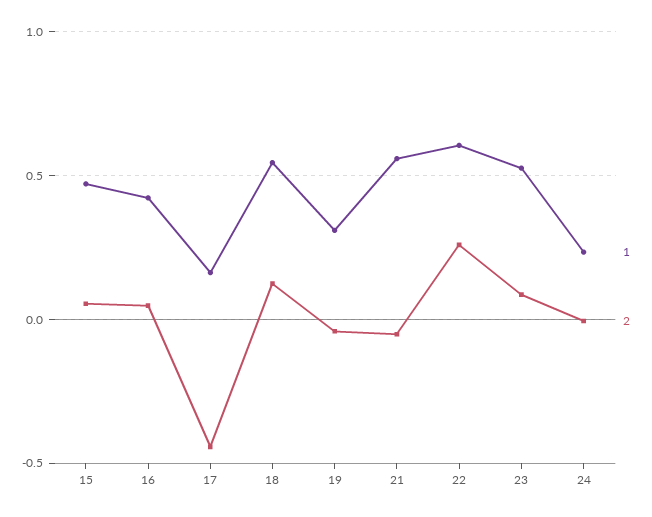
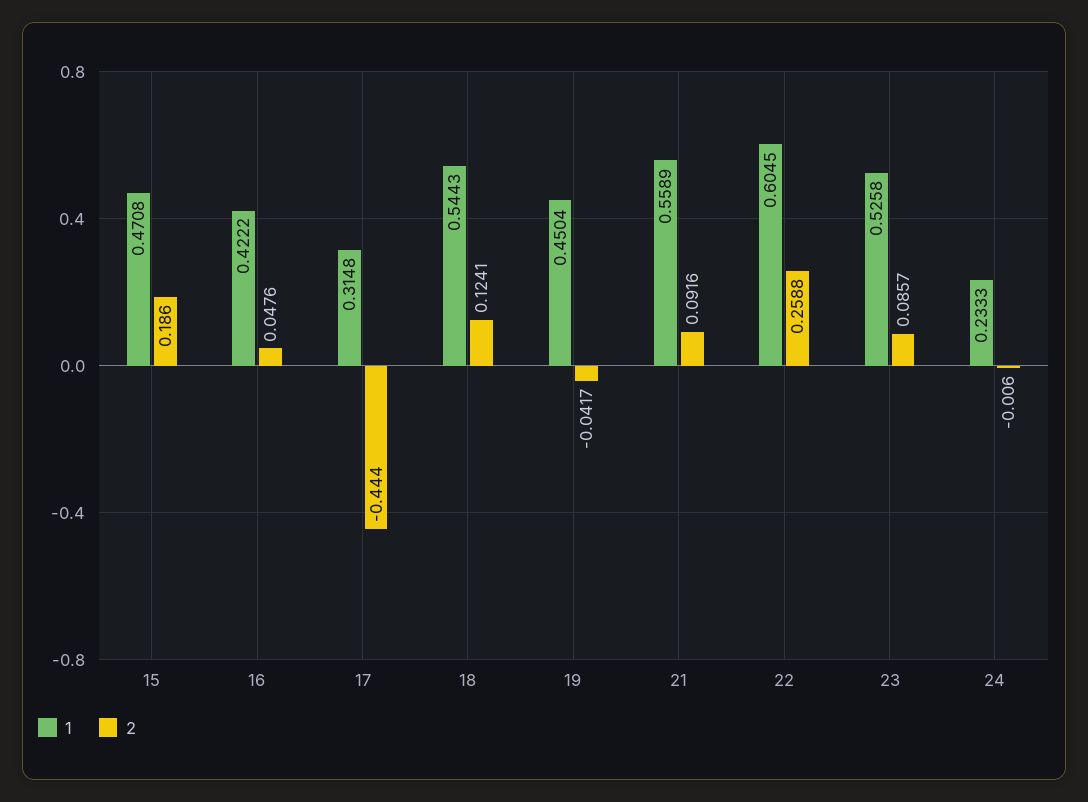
2, 15: 0.05 -> 0.186
1, 17: 0.15 -> 0.3148
1, 19: 0.3 -> 0.4504
2, 21: -0.05 -> 0.0916

